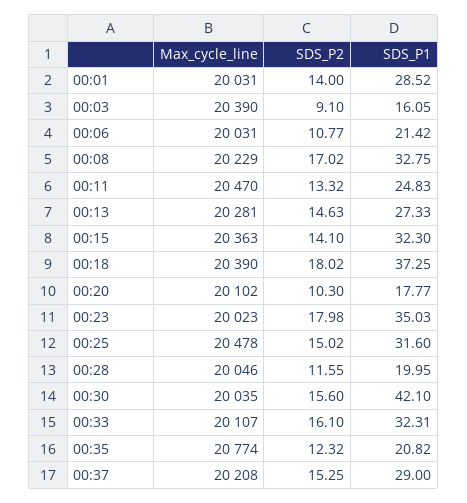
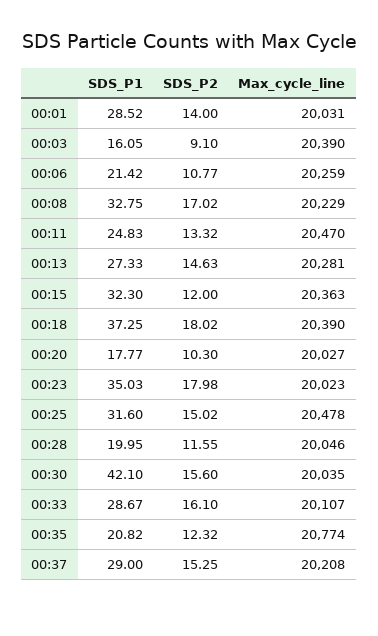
Max_cycle_line, 00:06: 20031 -> 20259
SDS_P2, 00:15: 14.1 -> 12
Max_cycle_line, 00:20: 20102 -> 20027
SDS_P1, 00:33: 32.31 -> 28.67

